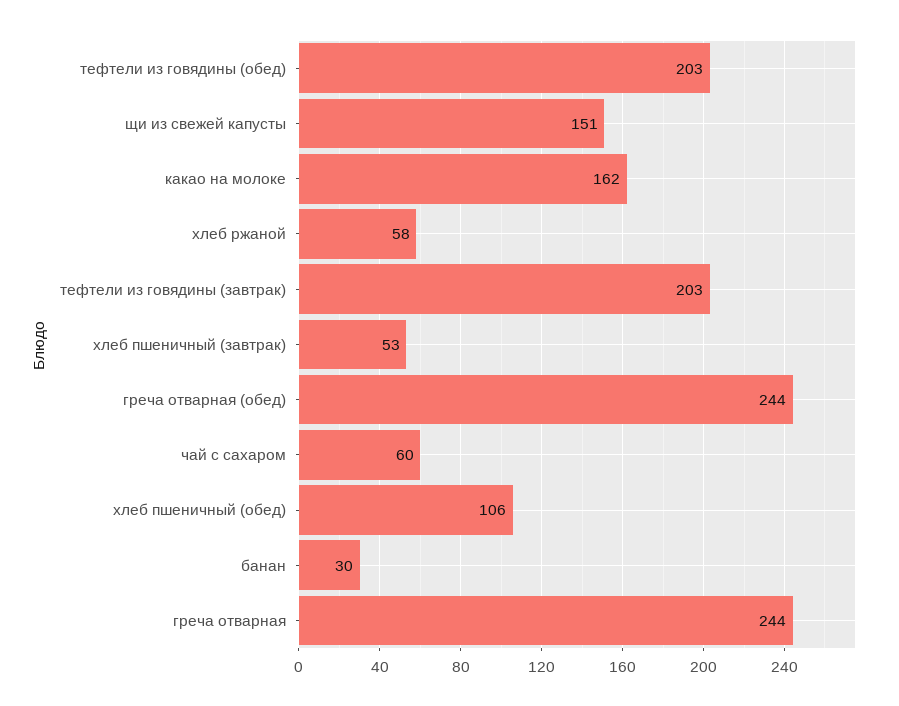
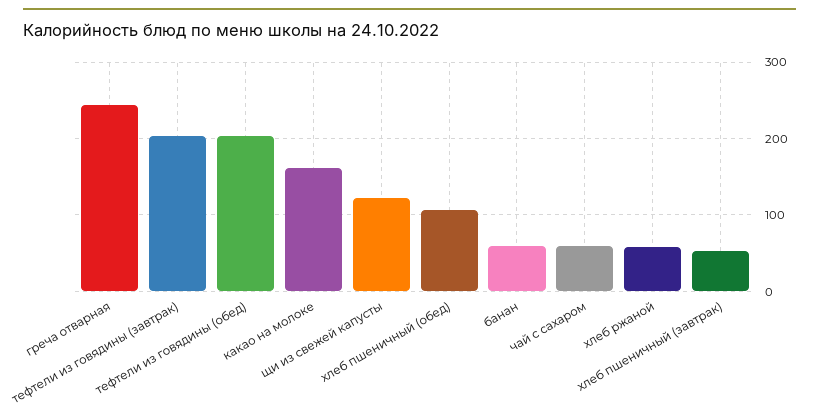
щи из свежей капусты: 151 -> 120
греча отварная (обед): 244 -> none
банан: 30 -> 60

